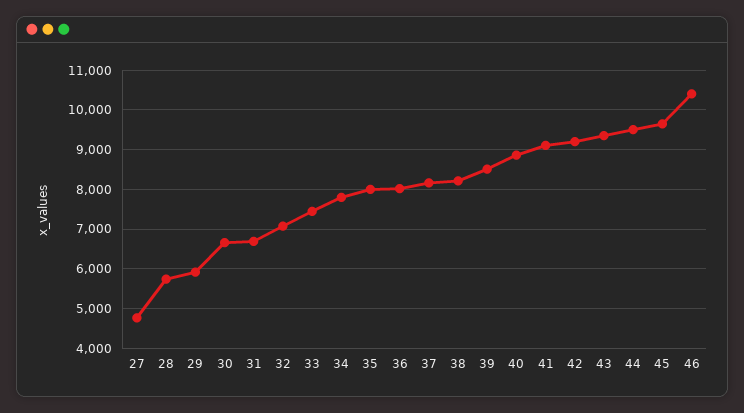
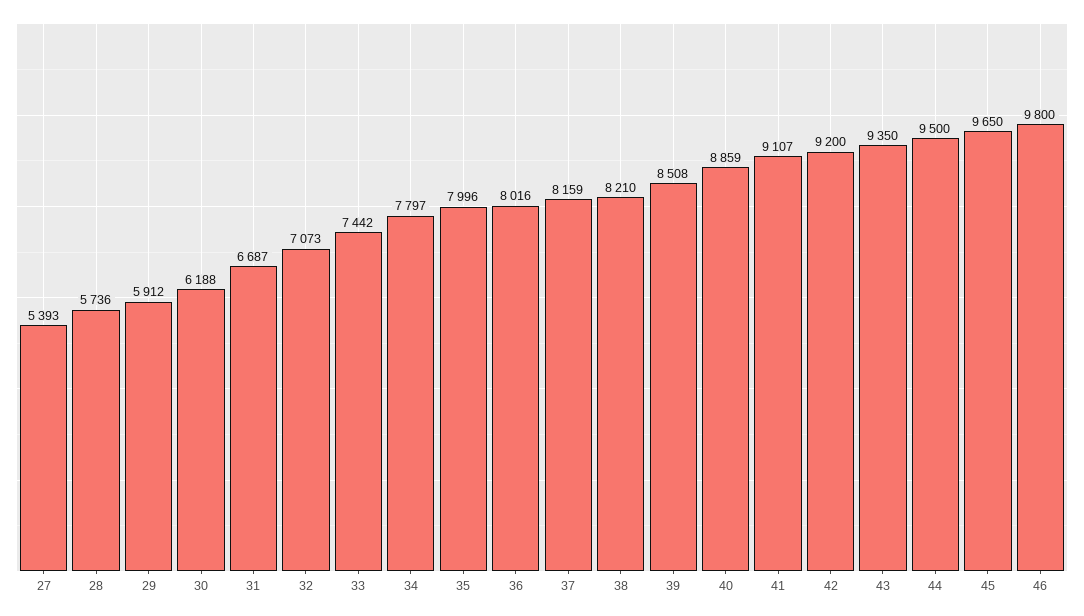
27: 4800 -> 5393
30: 6600 -> 6188
46: 10400 -> 9800

